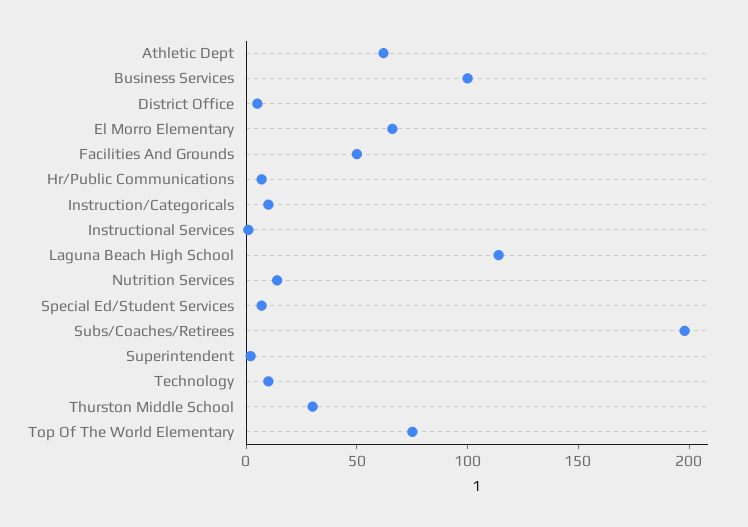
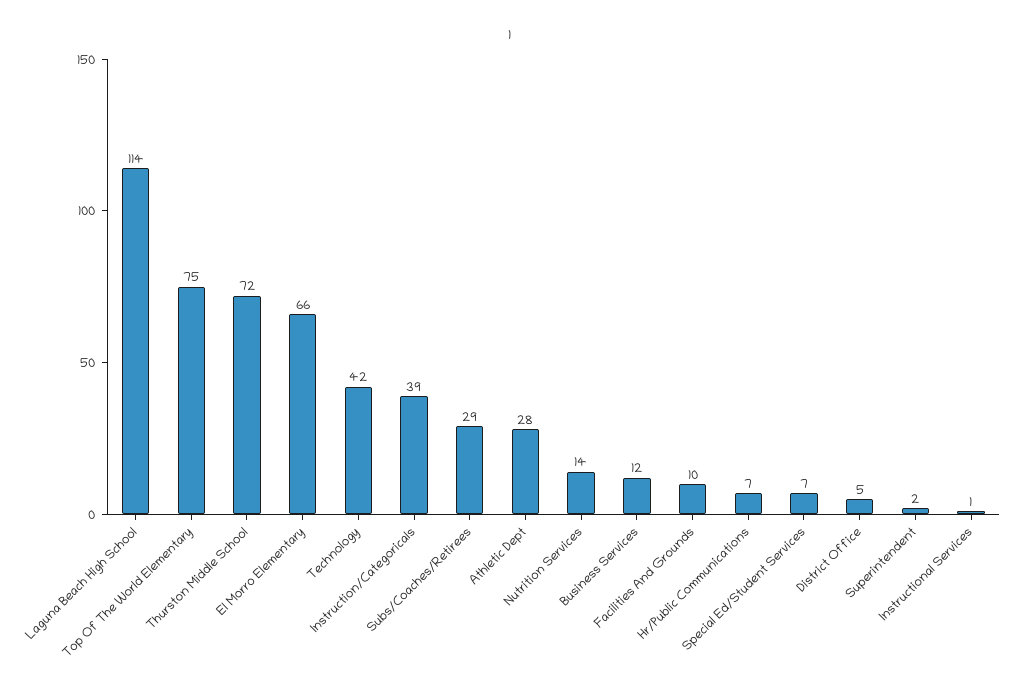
Athletic Dept: 60 -> 28
Business Services: 100 -> 12
Facilities And Grounds: 50 -> 10
Instruction/Categoricals: 10 -> 39
Subs/Coaches/Retirees: 200 -> 29
Technology: 10 -> 42
Thurston Middle School: 30 -> 72

